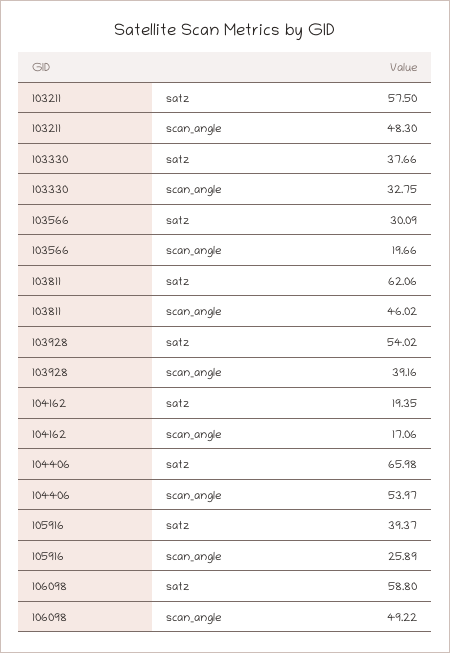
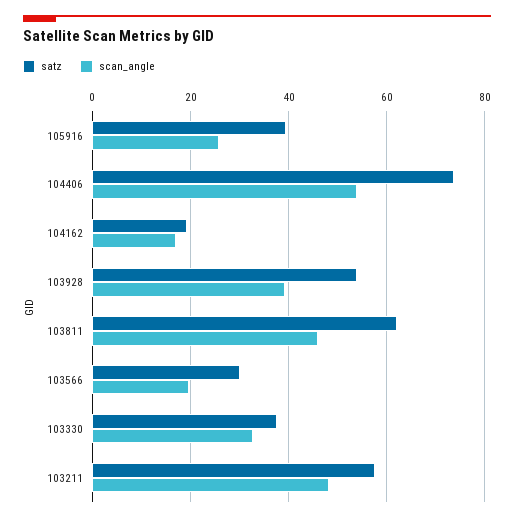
satz, 104406: 65.98 -> 74
satz, 106098: 58.8 -> none
scan_angle, 106098: 49.22 -> none

